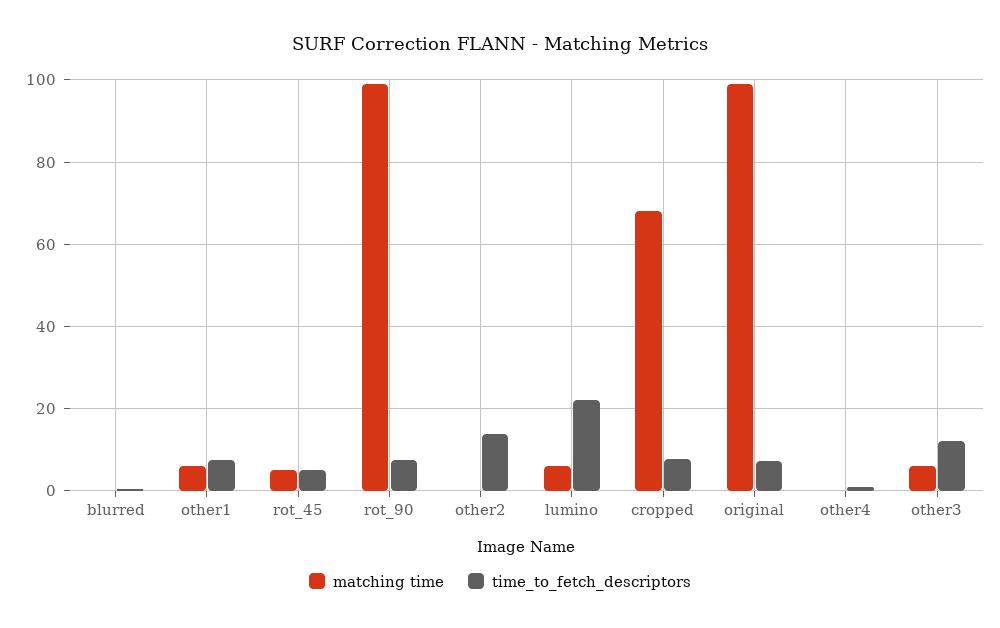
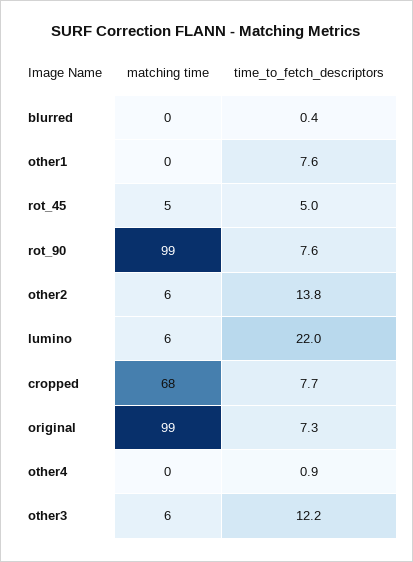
matching time, other1: 6 -> 0
matching time, other2: 0 -> 6

